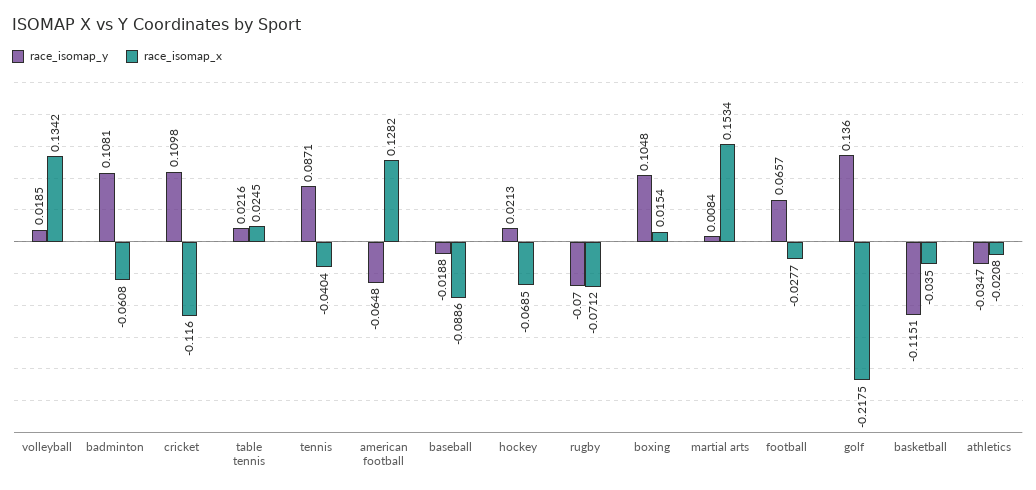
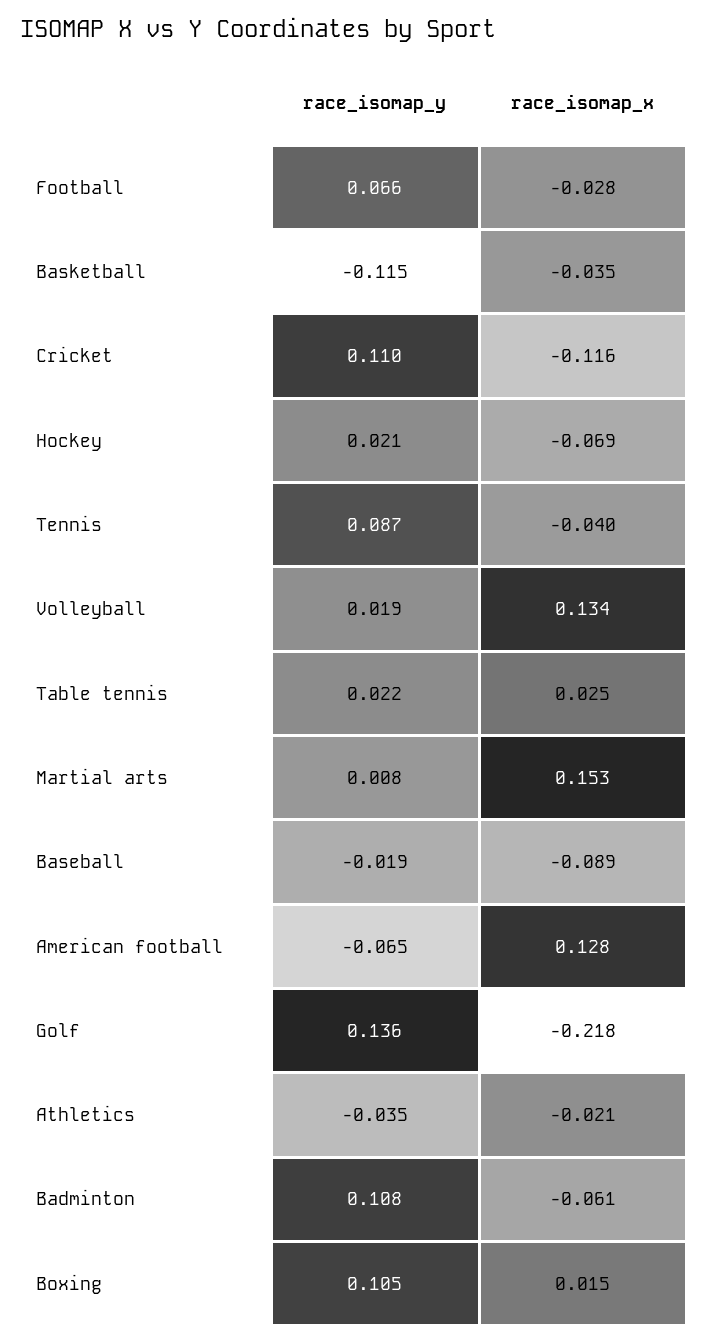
race_isomap_y, rugby: -0.07 -> none
race_isomap_x, rugby: -0.0712 -> none

